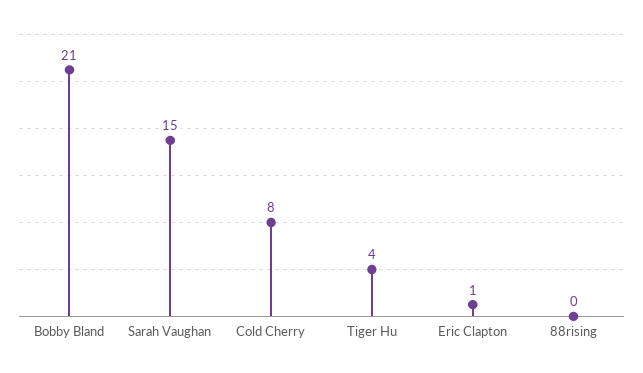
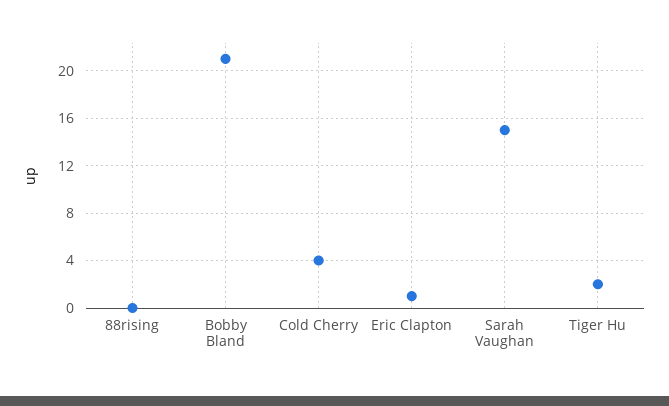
Cold Cherry: 8 -> 4
Tiger Hu: 4 -> 2

